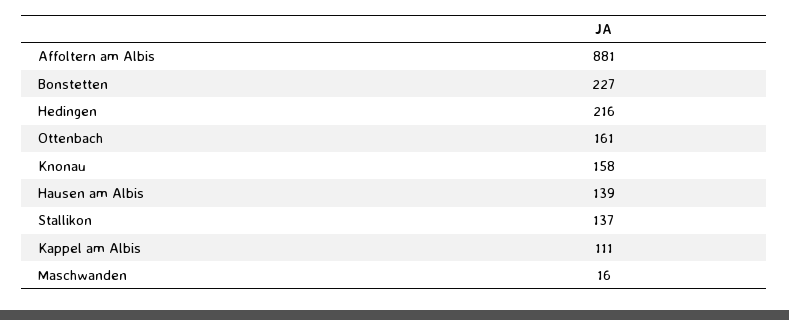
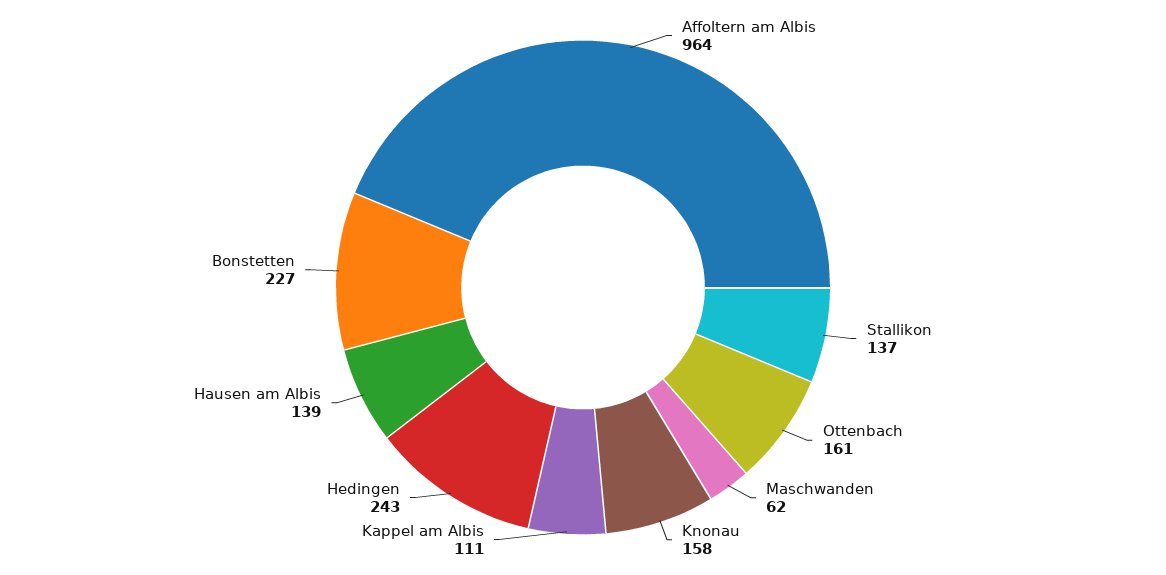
Affoltern am Albis: 881 -> 964
Hedingen: 216 -> 243
Maschwanden: 16 -> 62

